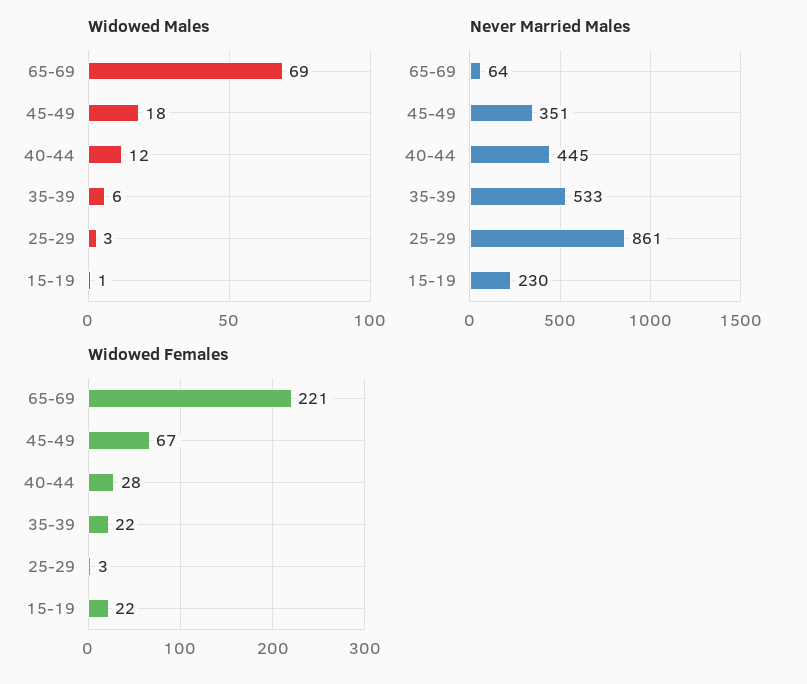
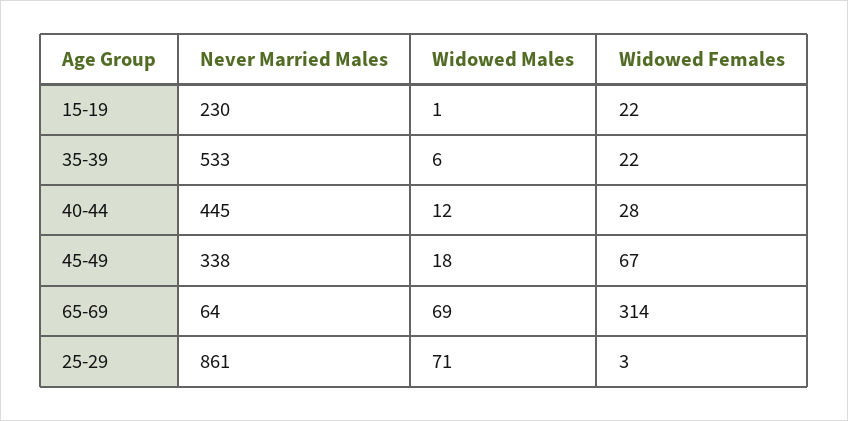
Widowed Males, 25-29: 3 -> 71
Never Married Males, 45-49: 351 -> 338
Widowed Females, 65-69: 221 -> 314

